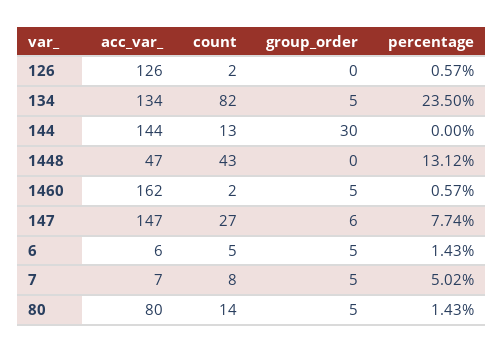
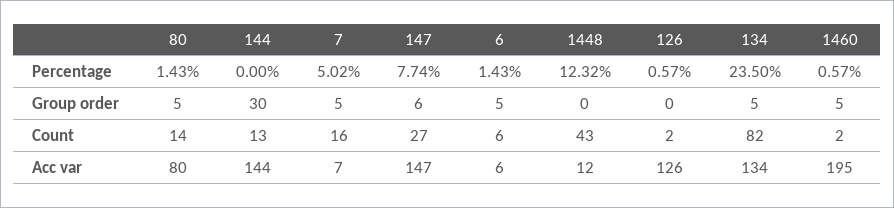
acc_var_, 1448: 47 -> 12
percentage, 1448: 13.12 -> 12.32
acc_var_, 1460: 162 -> 195
count, 6: 5 -> 6
count, 7: 8 -> 16

